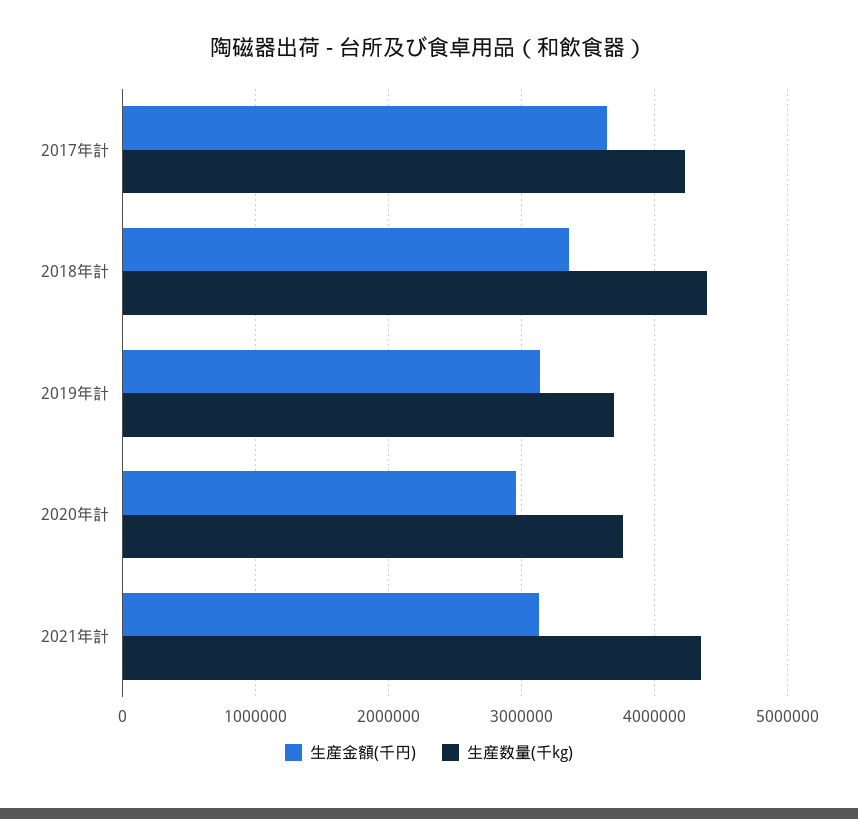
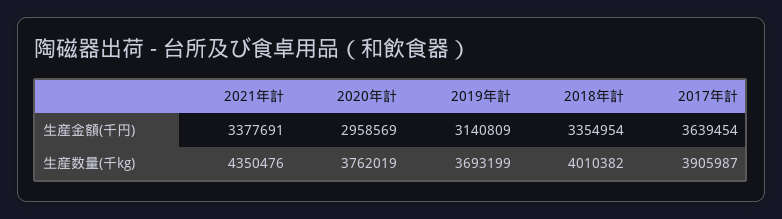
生産数量(千kg), 2017年計: 4200000 -> 3905987
生産数量(千kg), 2018年計: 4400000 -> 4010382
生産金額(千円), 2021年計: 3100000 -> 3377691

